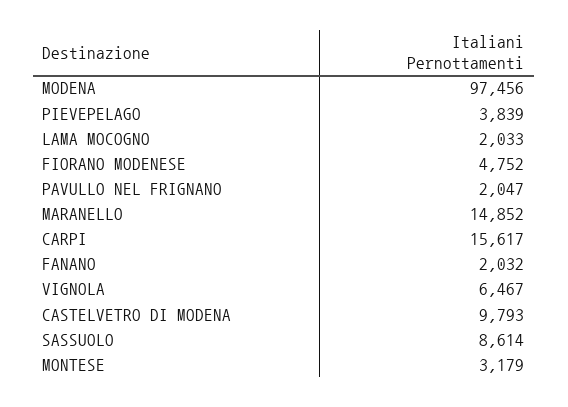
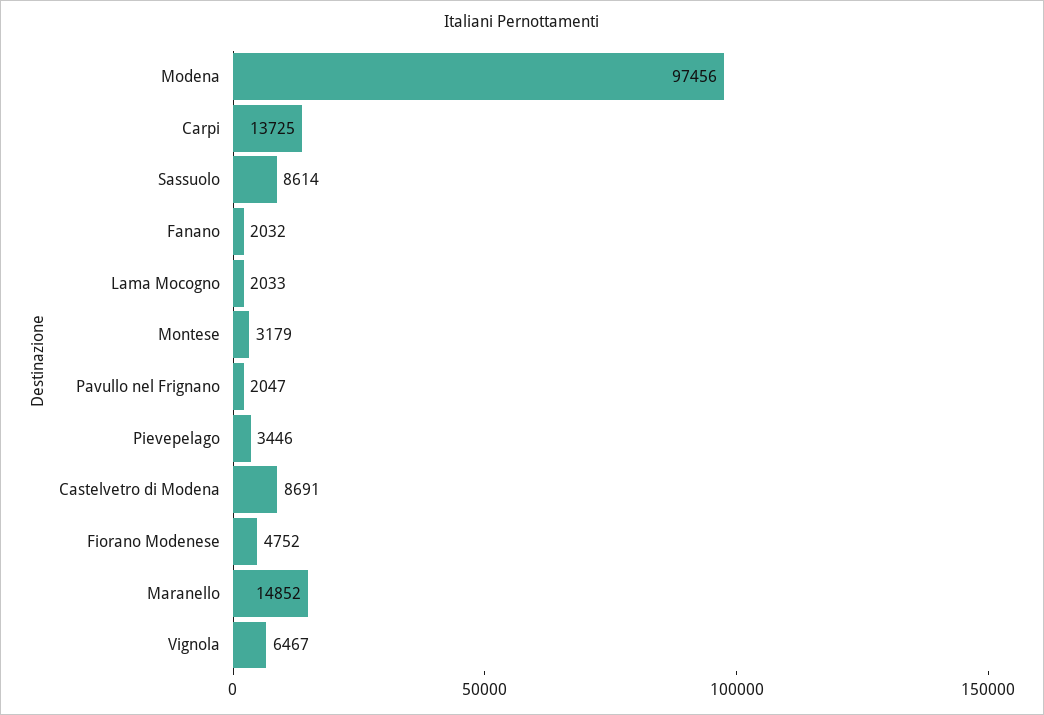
PIEVEPELAGO: 3839 -> 3446
CARPI: 15617 -> 13725
CASTELVETRO DI MODENA: 9793 -> 8691

